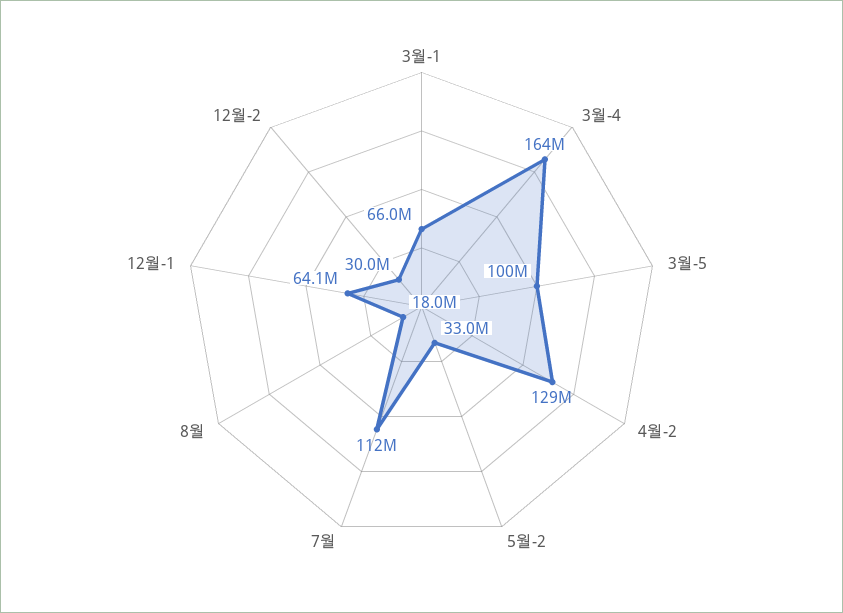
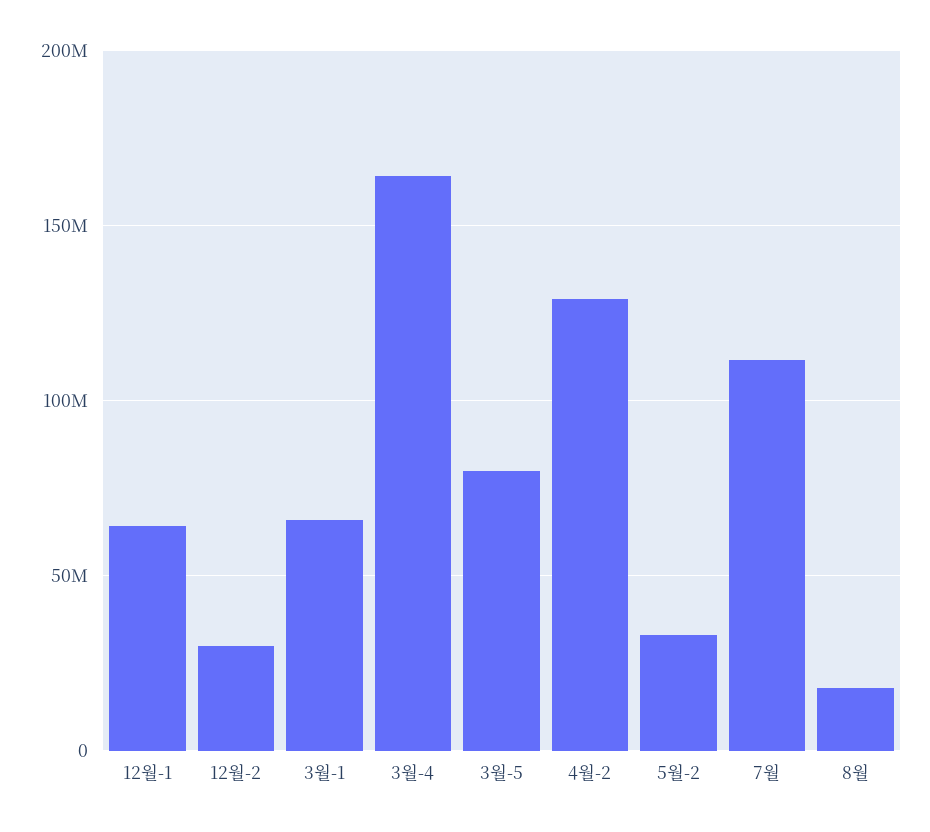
3월-5: 100000000 -> 80000000

